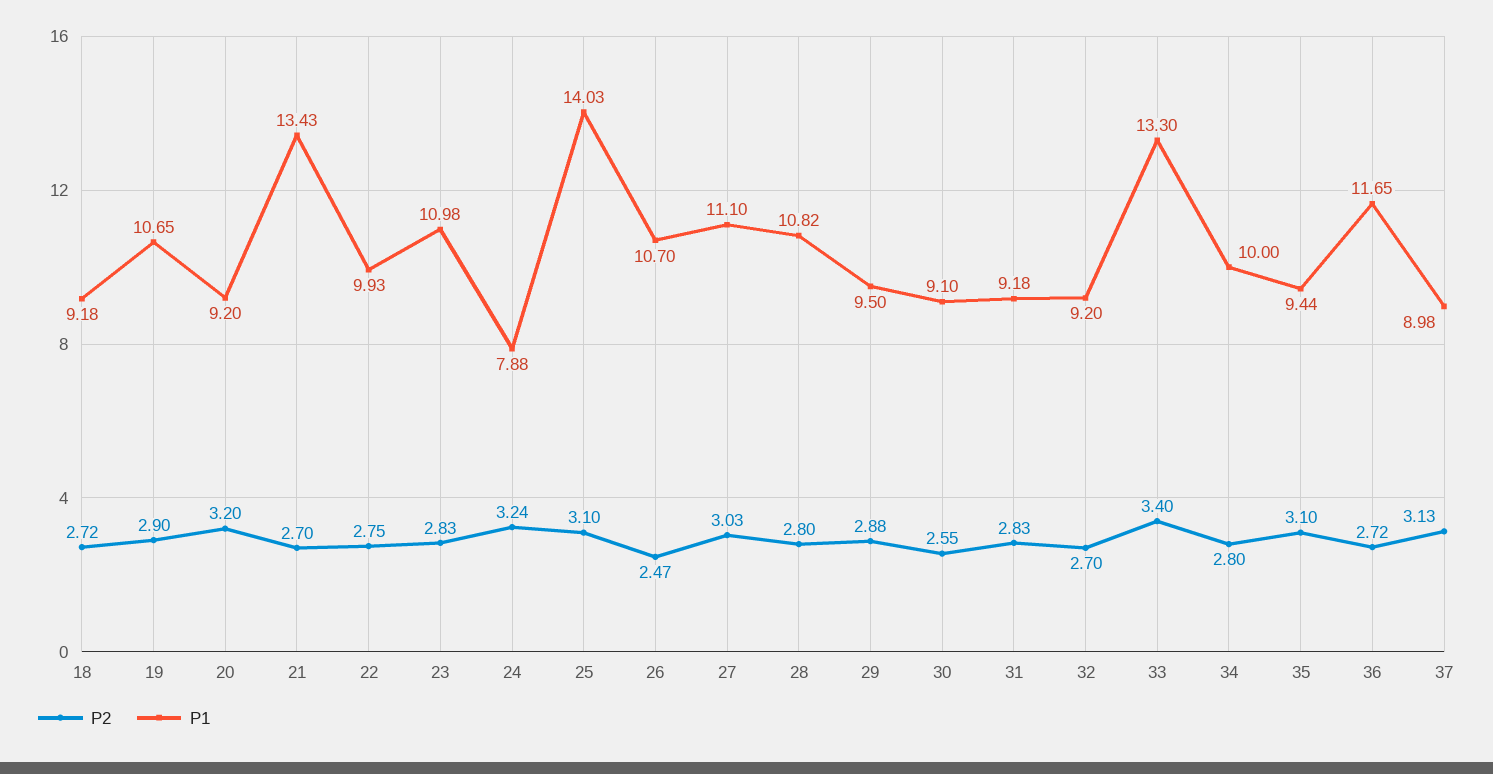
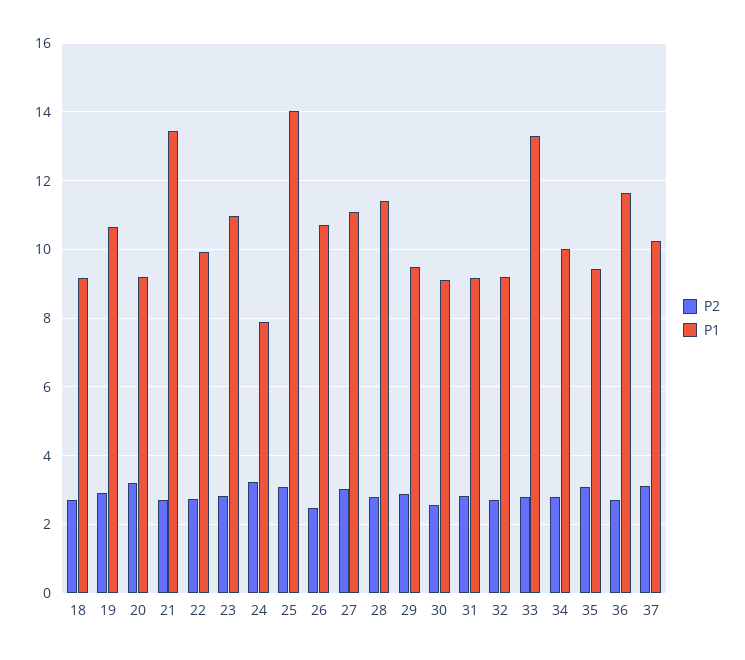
P1, 28: 10.82 -> 11.4
P2, 33: 3.4 -> 2.8
P1, 37: 8.98 -> 10.2

